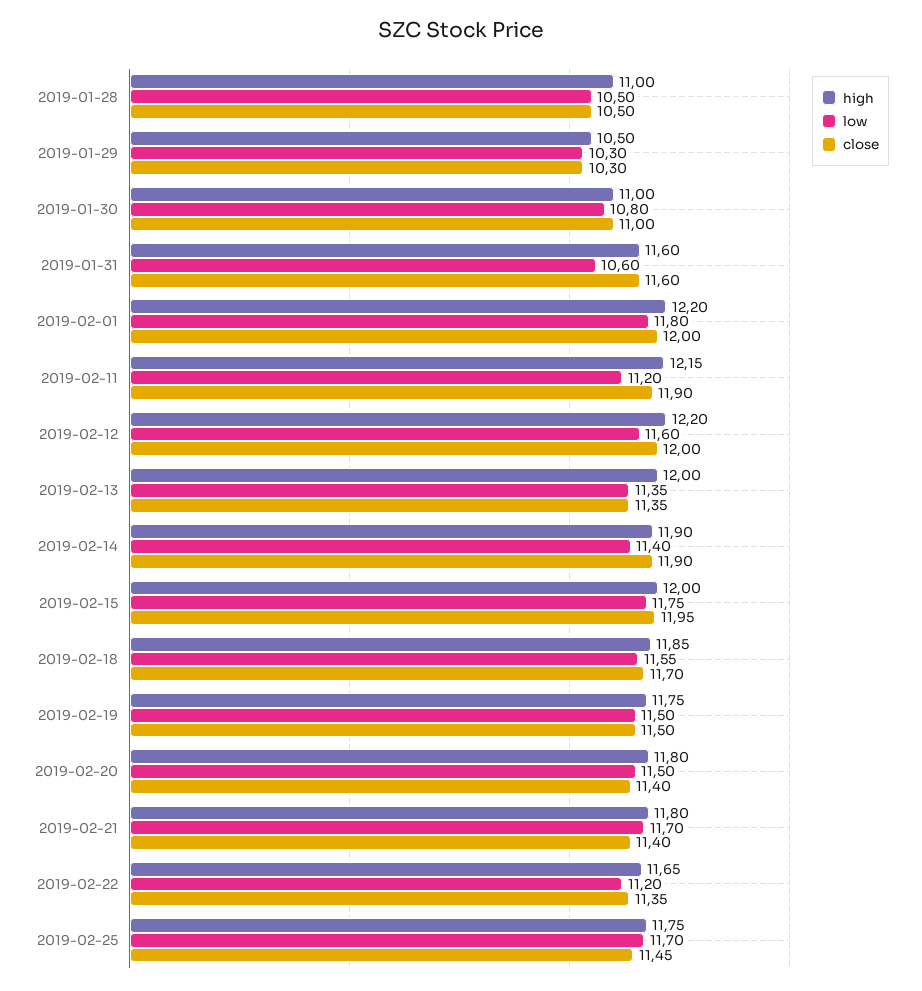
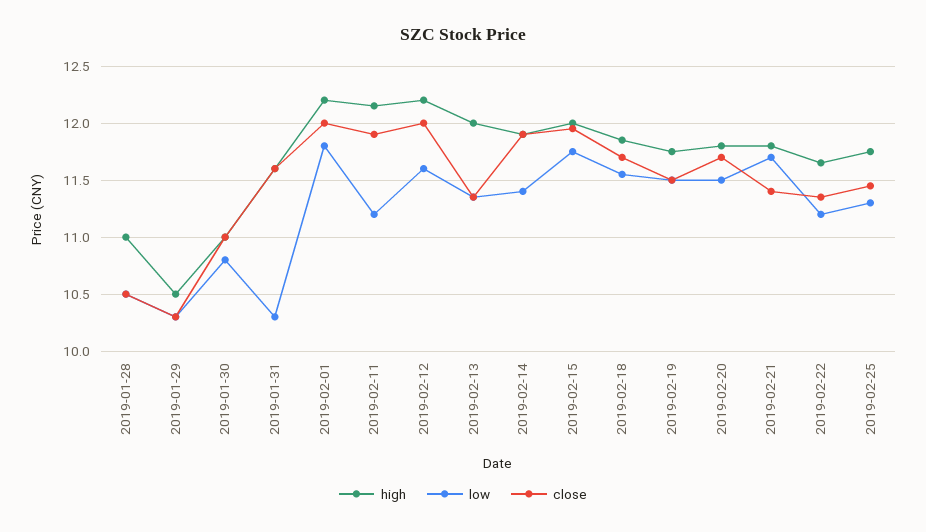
low, 2019-01-31: 10.6 -> 10.3
close, 2019-02-20: 11.4 -> 11.7
low, 2019-02-25: 11.7 -> 11.3

